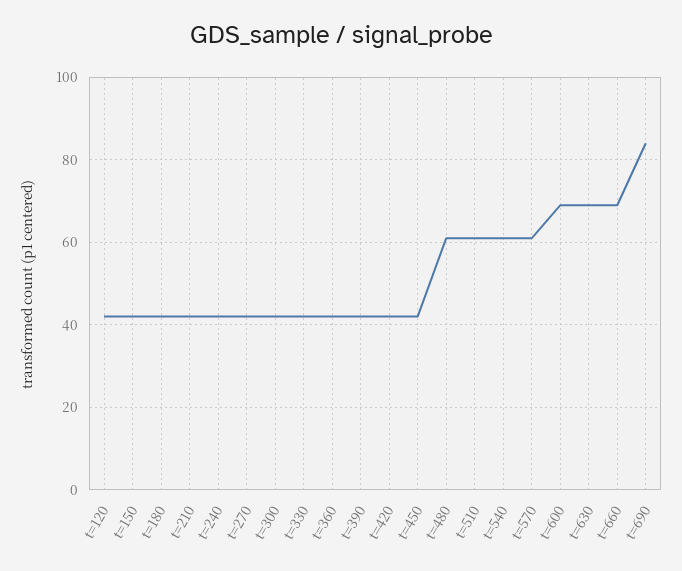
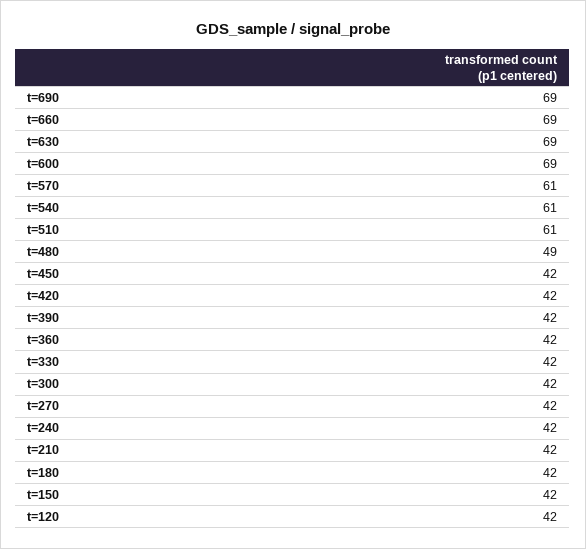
t=480: 60 -> 49
t=690: 85 -> 69

